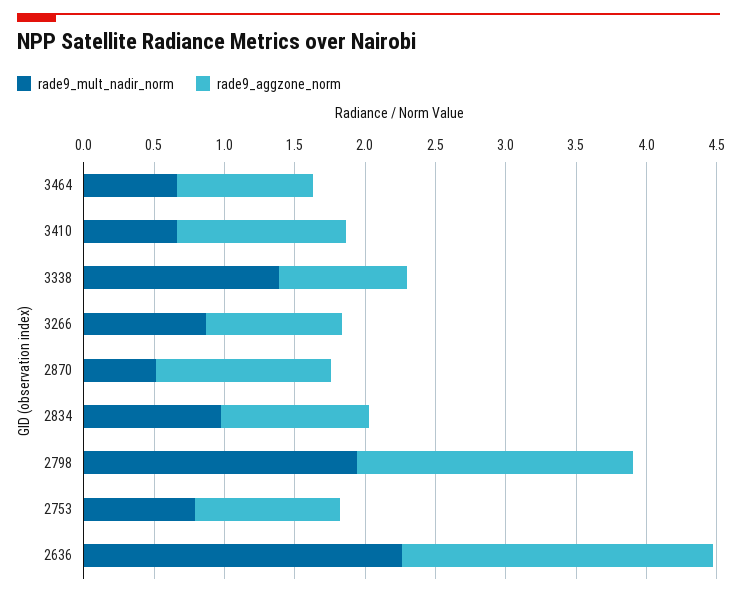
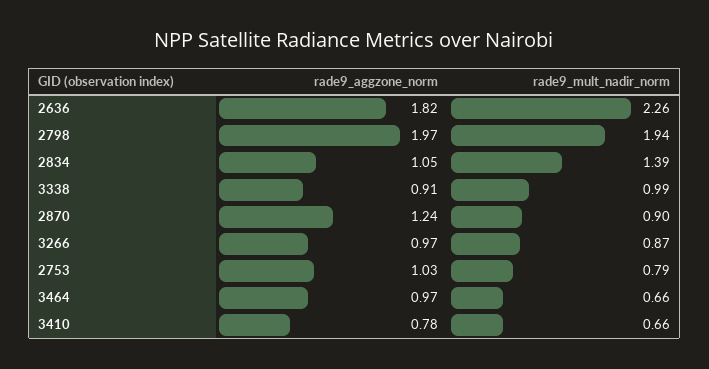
rade9_aggzone_norm, 3410: 1.2 -> 0.78
rade9_mult_nadir_norm, 3338: 1.4 -> 0.99
rade9_mult_nadir_norm, 2870: 0.5 -> 0.9
rade9_mult_nadir_norm, 2834: 1 -> 1.39
rade9_aggzone_norm, 2636: 2.2 -> 1.82

